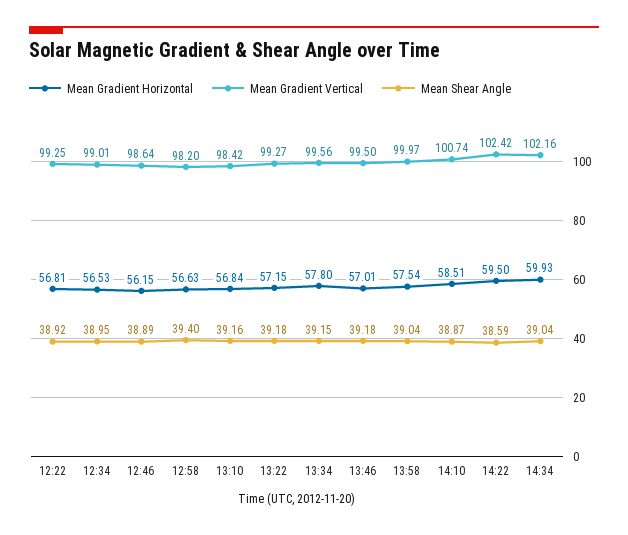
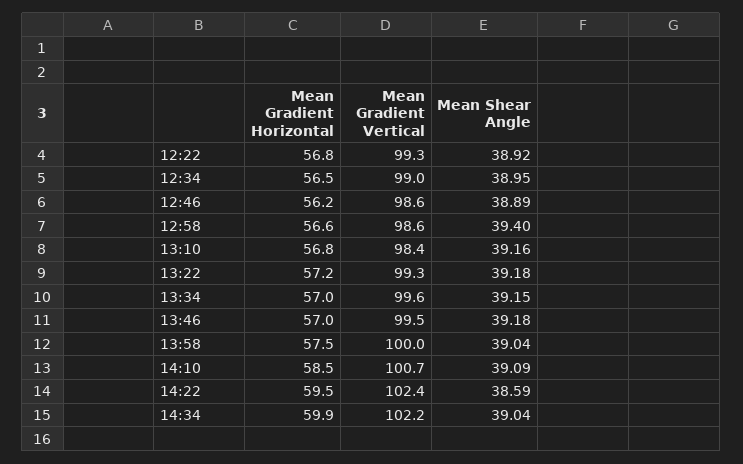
Mean Gradient Vertical, 12:58: 98.2 -> 98.6
Mean Gradient Horizontal, 13:34: 57.8 -> 57
Mean Shear Angle, 14:10: 38.87 -> 39.09

